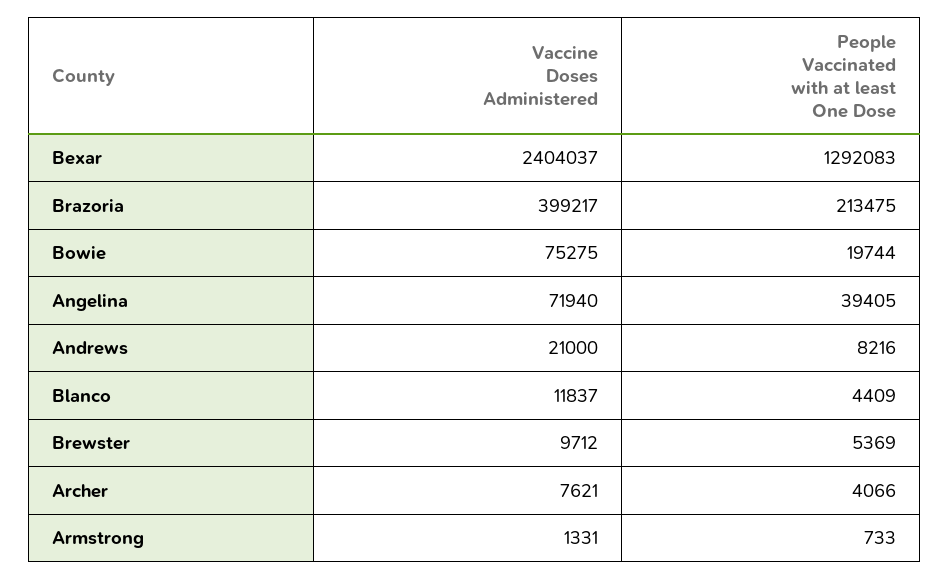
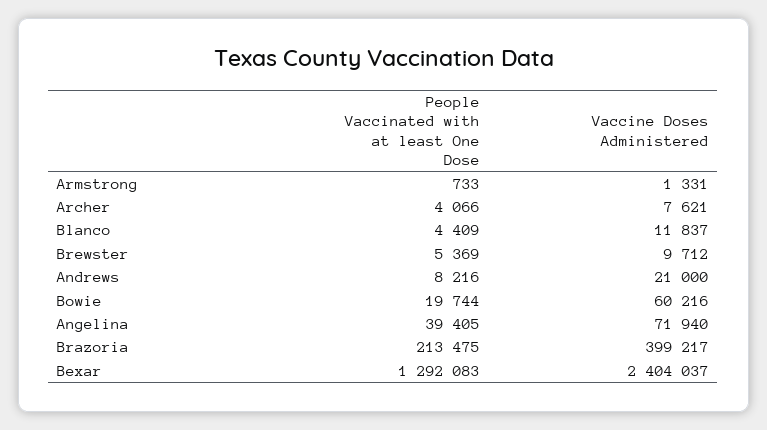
Vaccine Doses Administered, Bowie: 75275 -> 60216

